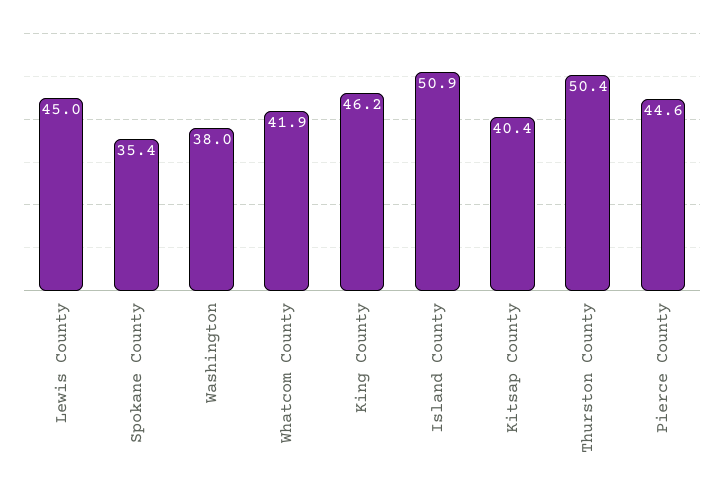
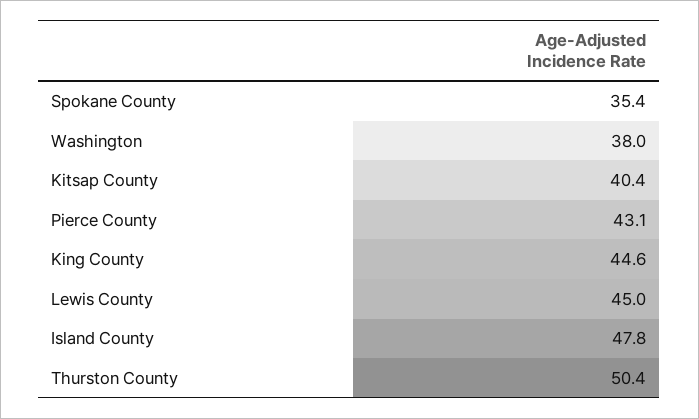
Whatcom County: 41.9 -> none
King County: 46.2 -> 44.6
Island County: 50.9 -> 47.8
Pierce County: 44.6 -> 43.1

